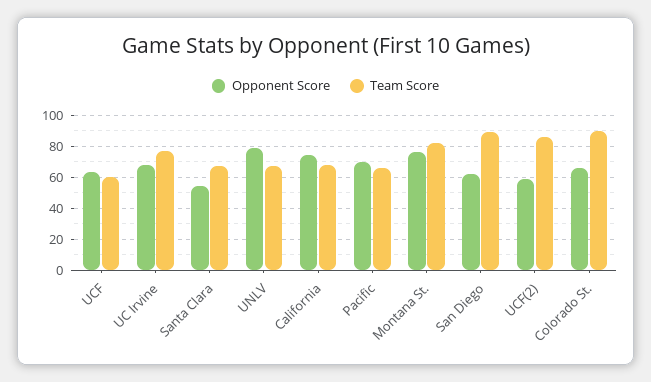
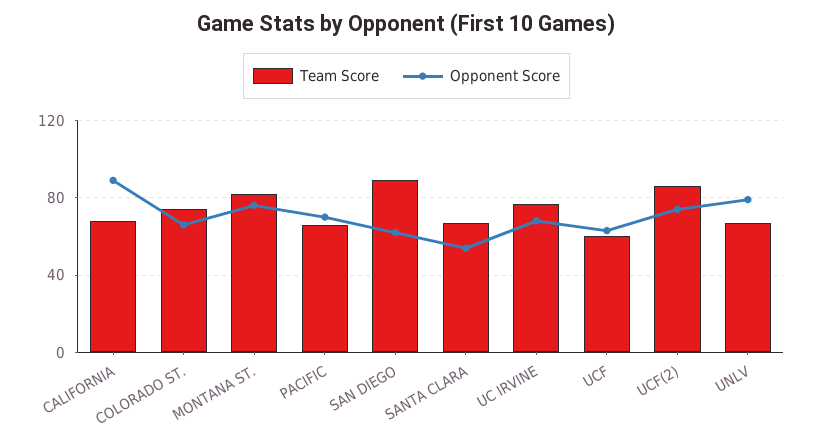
Opponent Score, California: 75 -> 90
Opponent Score, UCF(2): 60 -> 75
Team Score, Colorado St.: 90 -> 75

